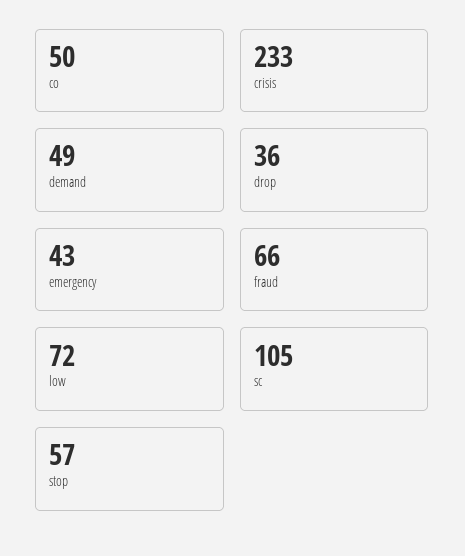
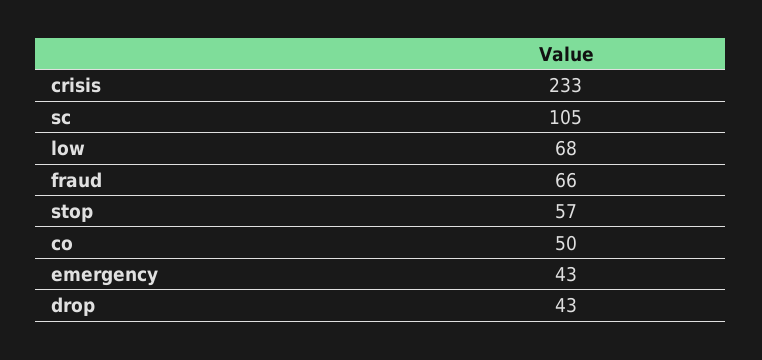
demand: 49 -> none
drop: 36 -> 43
low: 72 -> 68

